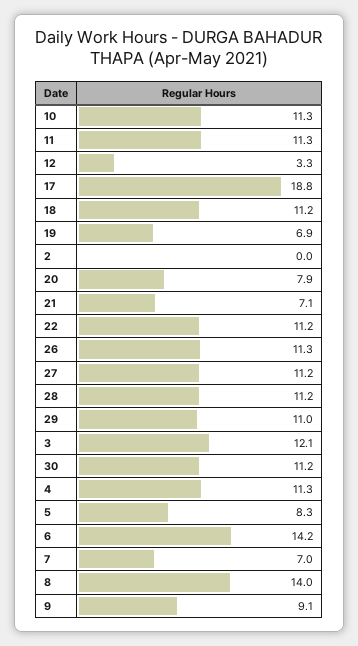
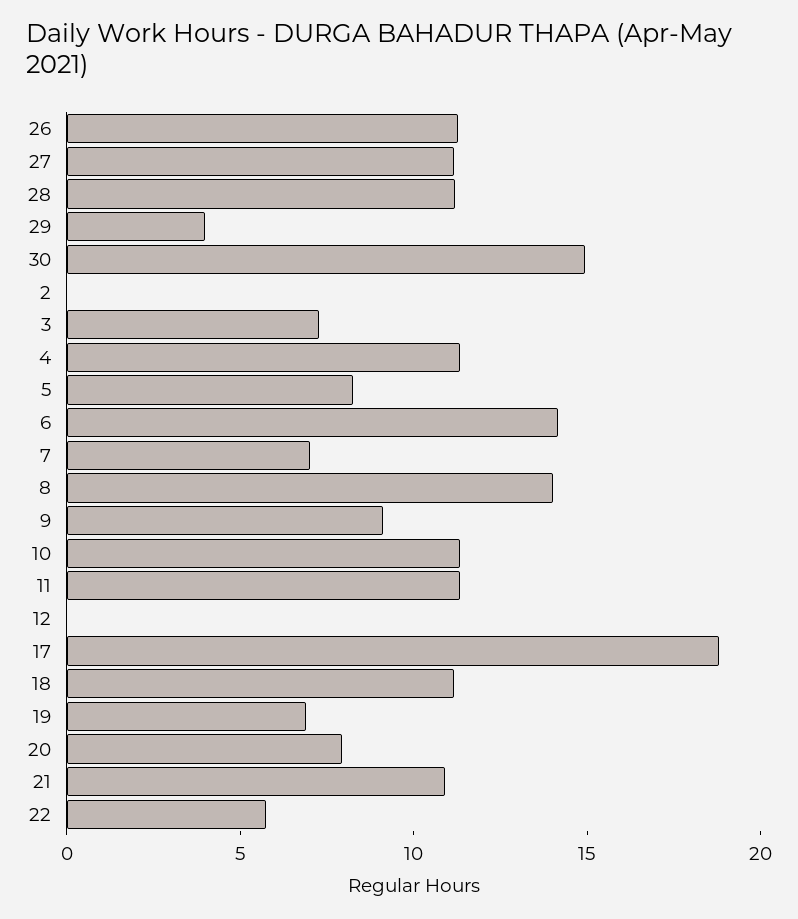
12: 3.3 -> 0
21: 7.1 -> 11
22: 11.2 -> 6
29: 11 -> 4
3: 12.1 -> 7
30: 11.2 -> 15

